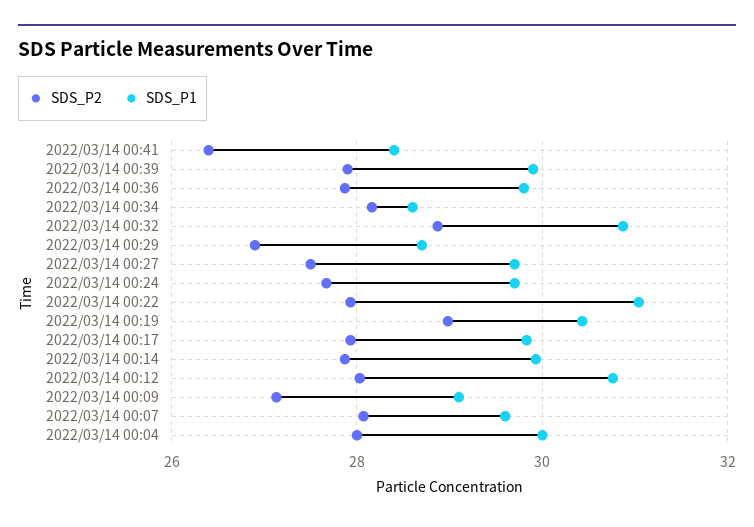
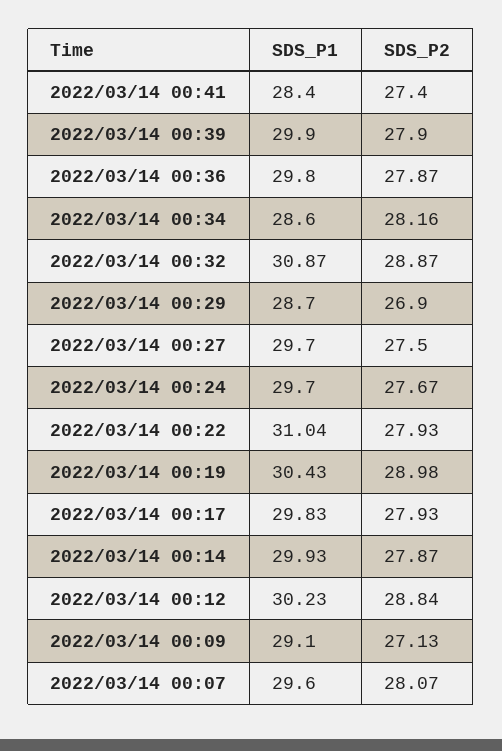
SDS_P2, 2022/03/14 00:41: 26.4 -> 27.4
SDS_P2, 2022/03/14 00:12: 28 -> 28.84
SDS_P1, 2022/03/14 00:12: 30.8 -> 30.23
SDS_P2, 2022/03/14 00:04: 28 -> none
SDS_P1, 2022/03/14 00:04: 30 -> none

